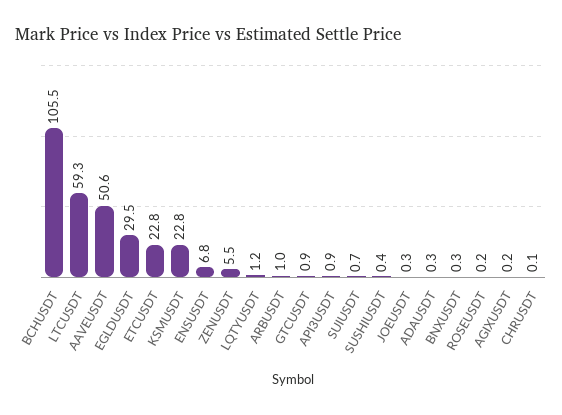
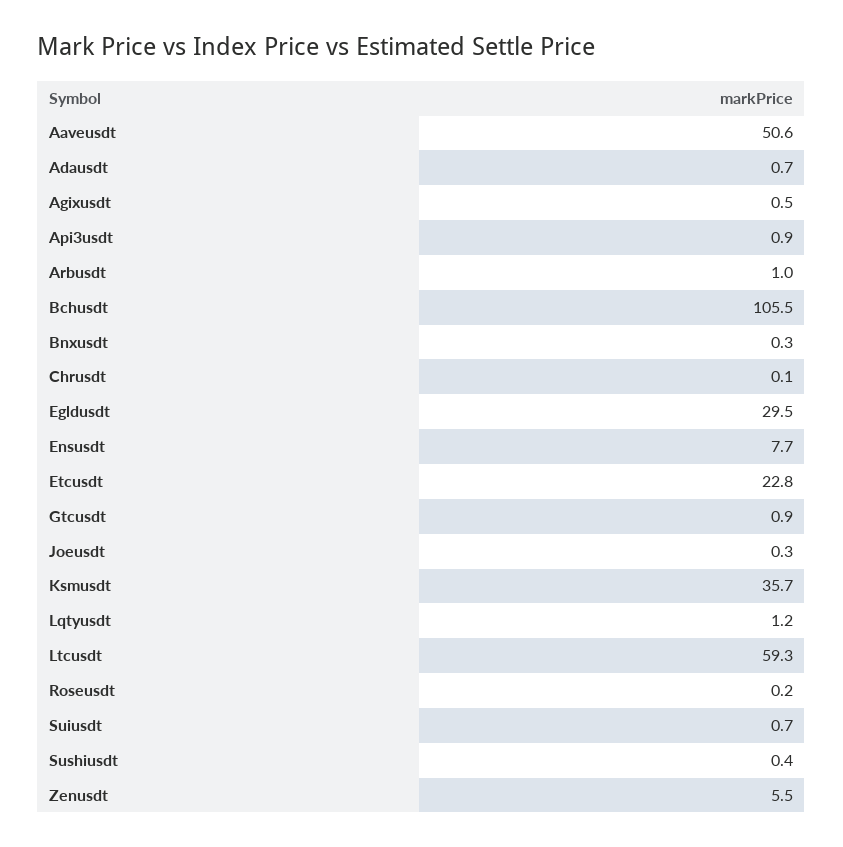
KSMUSDT: 22.8 -> 35.7
ENSUSDT: 6.8 -> 7.7
ADAUSDT: 0.3 -> 0.7
AGIXUSDT: 0.2 -> 0.5

